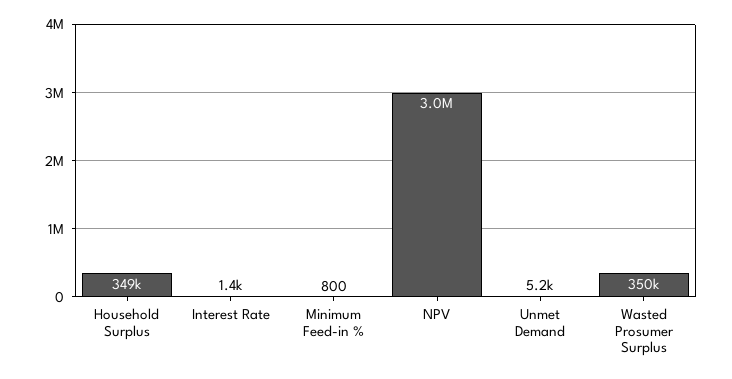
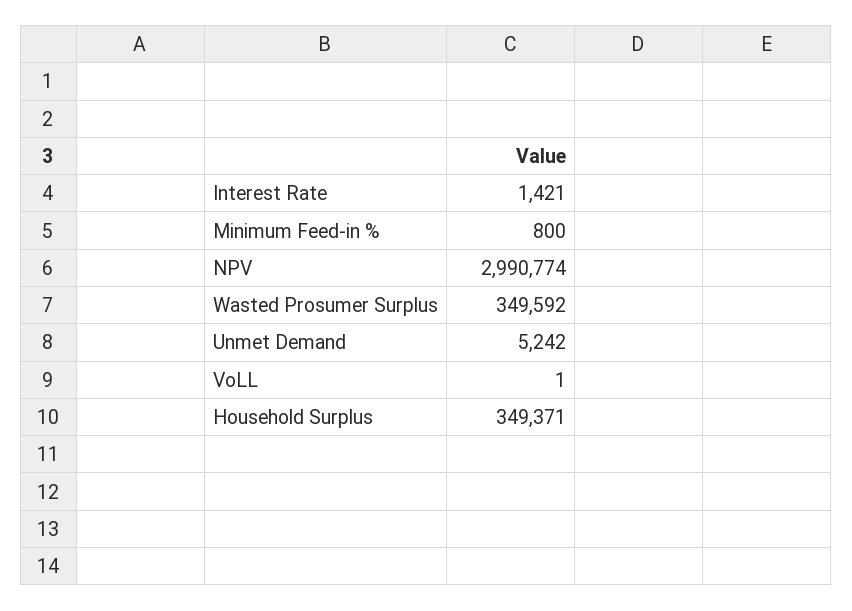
VoLL: none -> 1

